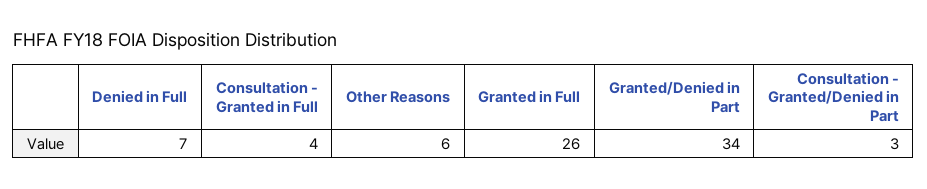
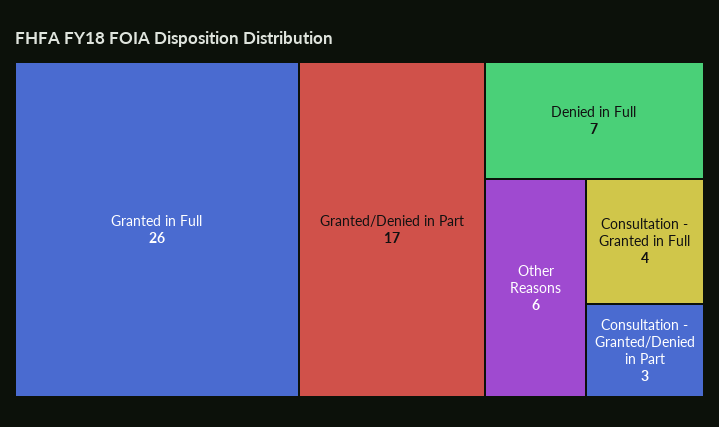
Granted/Denied in Part: 34 -> 17

